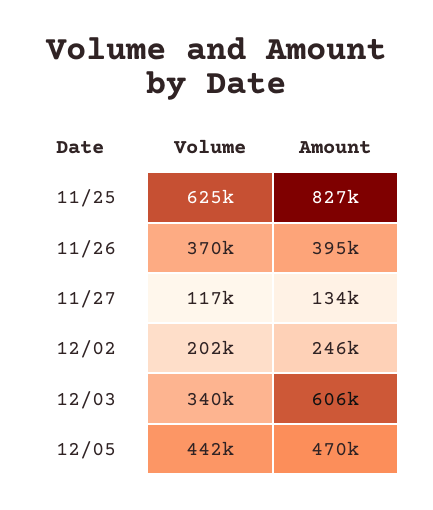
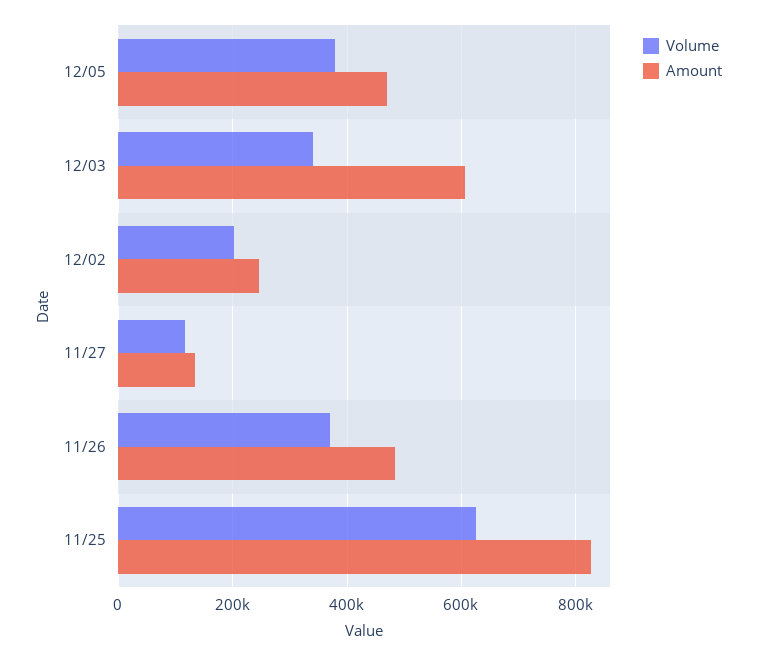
Amount, 11/26: 395000 -> 480000
Volume, 12/05: 442000 -> 380000

